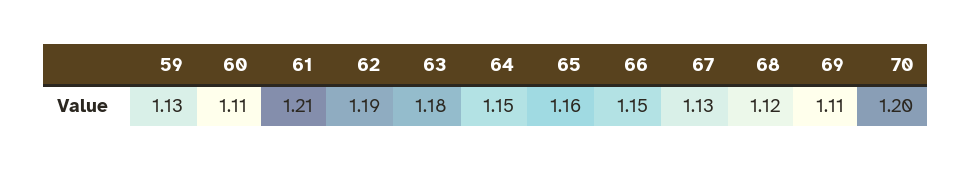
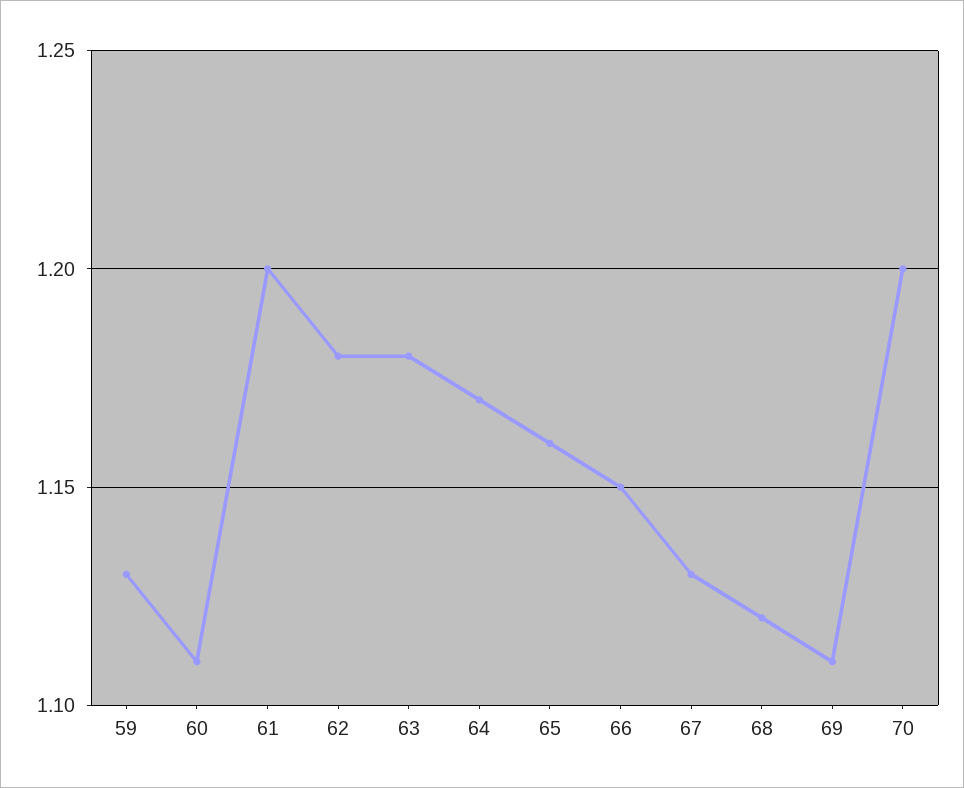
61: 1.21 -> 1.2
62: 1.19 -> 1.18
64: 1.15 -> 1.17

